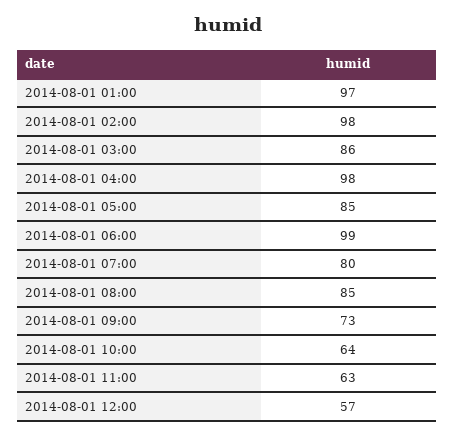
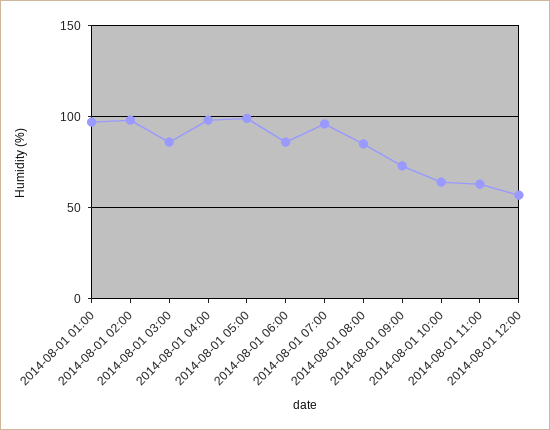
2014-08-01 05:00: 85 -> 100
2014-08-01 06:00: 99 -> 85
2014-08-01 07:00: 80 -> 95

